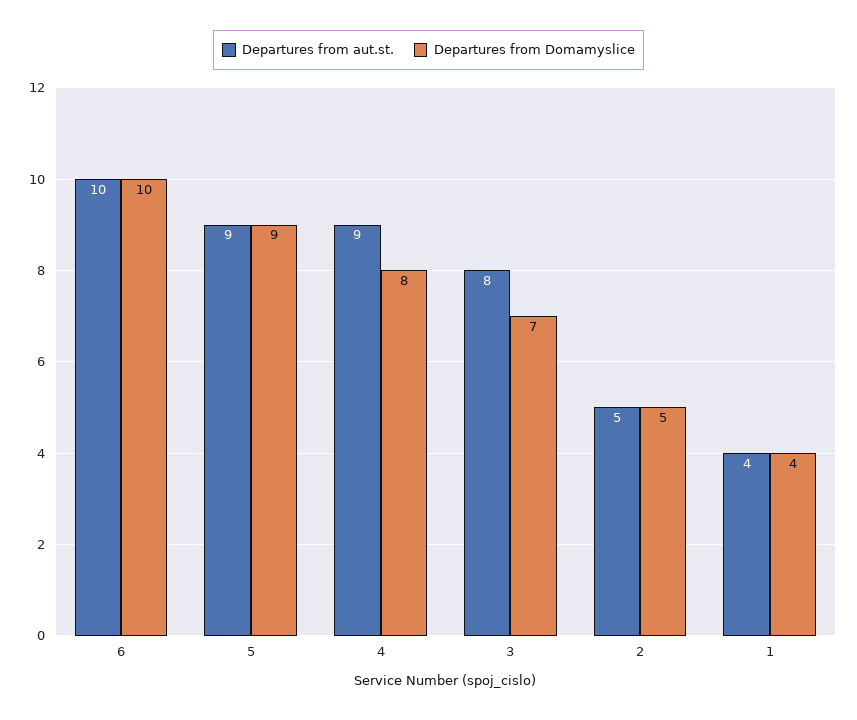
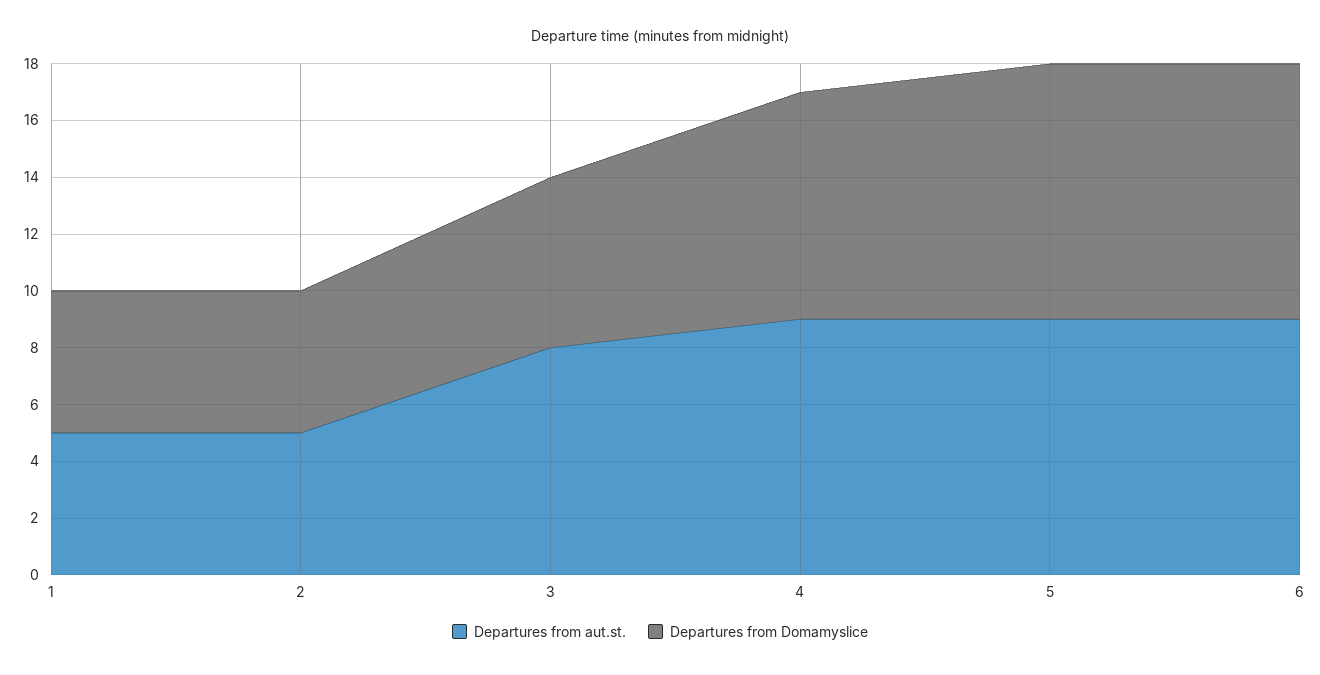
Departures from aut.st., 6: 10 -> 9
Departures from Domamyslice, 6: 10 -> 9
Departures from Domamyslice, 3: 7 -> 6
Departures from aut.st., 1: 4 -> 5
Departures from Domamyslice, 1: 4 -> 5

